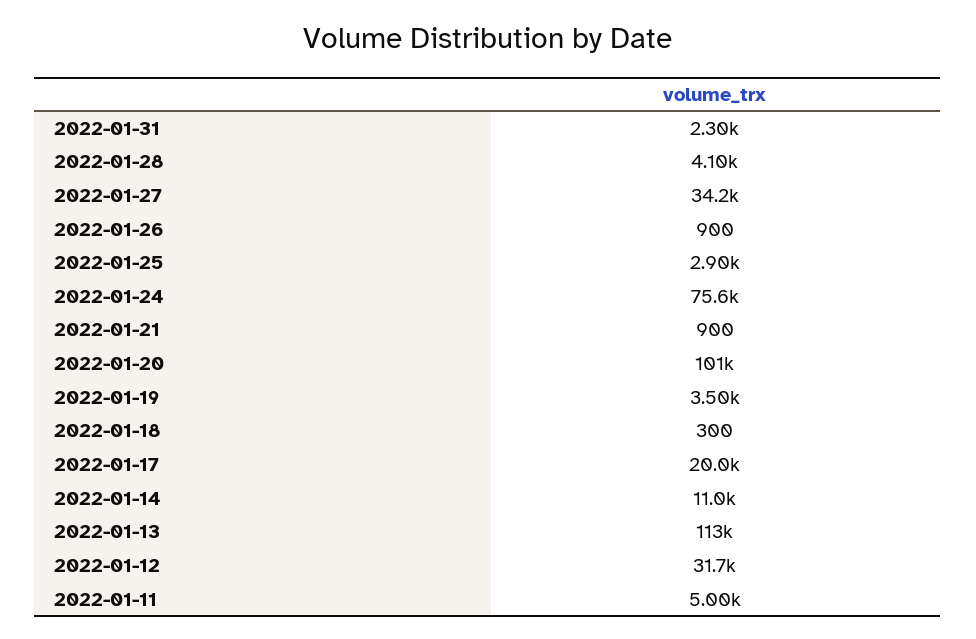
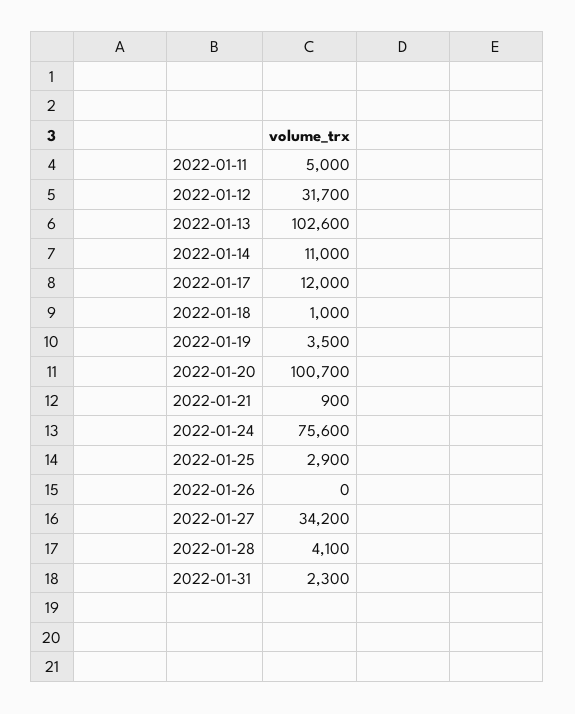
2022-01-26: 900 -> 0
2022-01-18: 300 -> 1000
2022-01-17: 20000 -> 12000
2022-01-13: 113000 -> 102600

